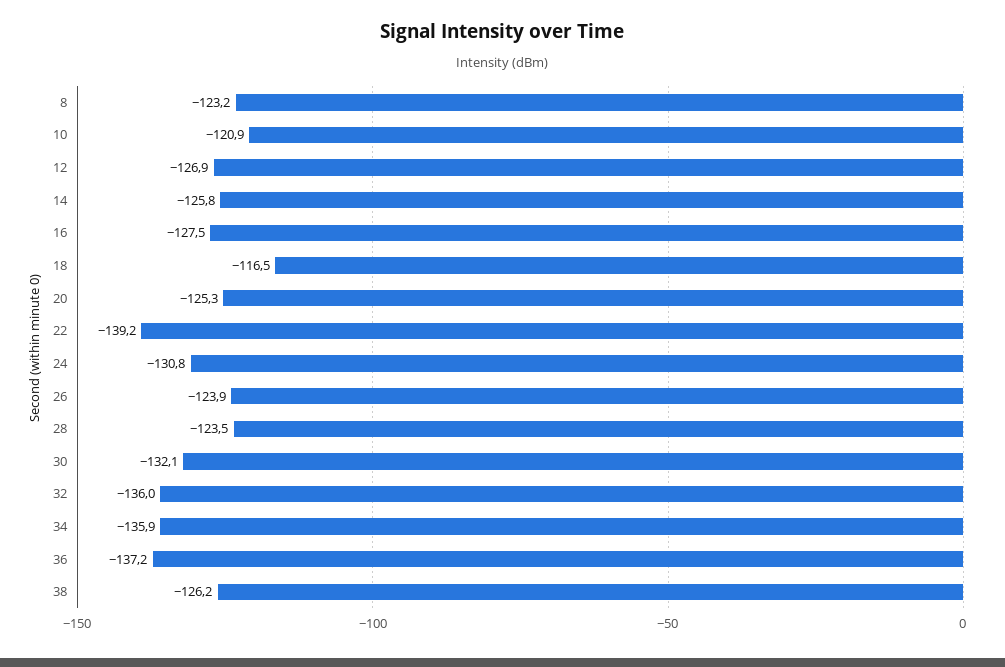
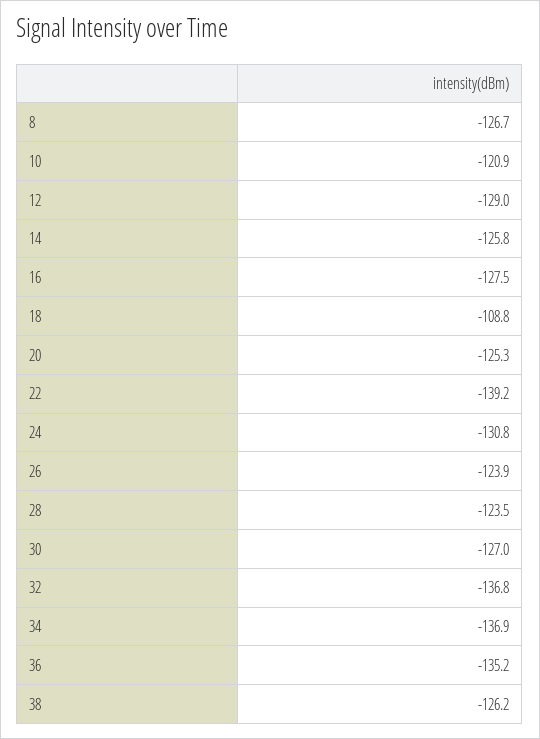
8: -123.2 -> -126.7
12: -126.9 -> -129
18: -116.5 -> -108.8
30: -132.1 -> -127
32: -136 -> -136.8
34: -135.9 -> -136.9
36: -137.2 -> -135.2

